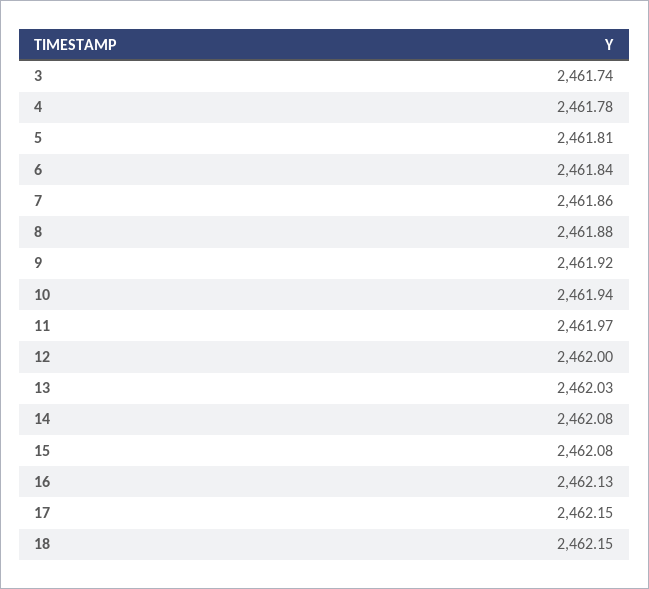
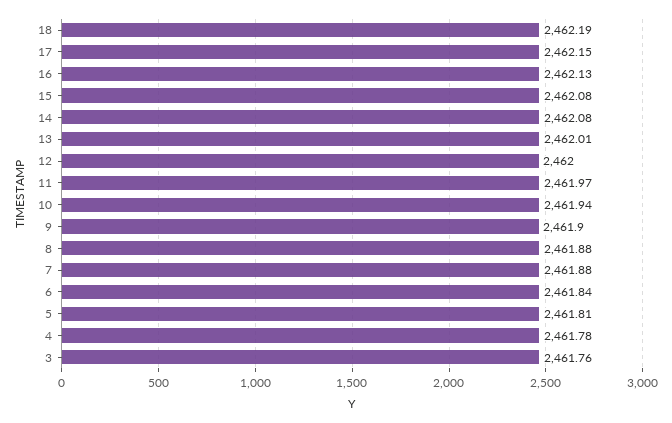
3: 2461.74 -> 2461.76
7: 2461.86 -> 2461.88
9: 2461.92 -> 2461.9
13: 2462.03 -> 2462.01
18: 2462.15 -> 2462.19

